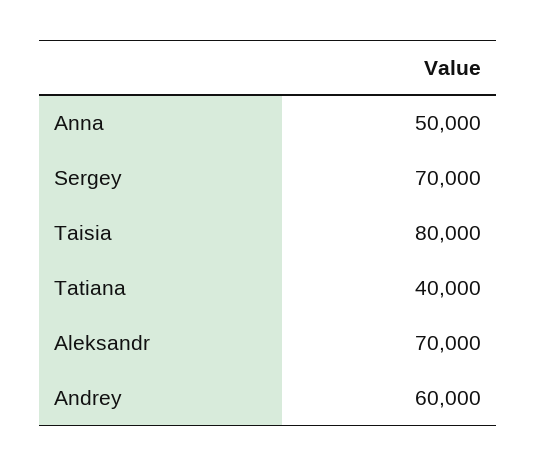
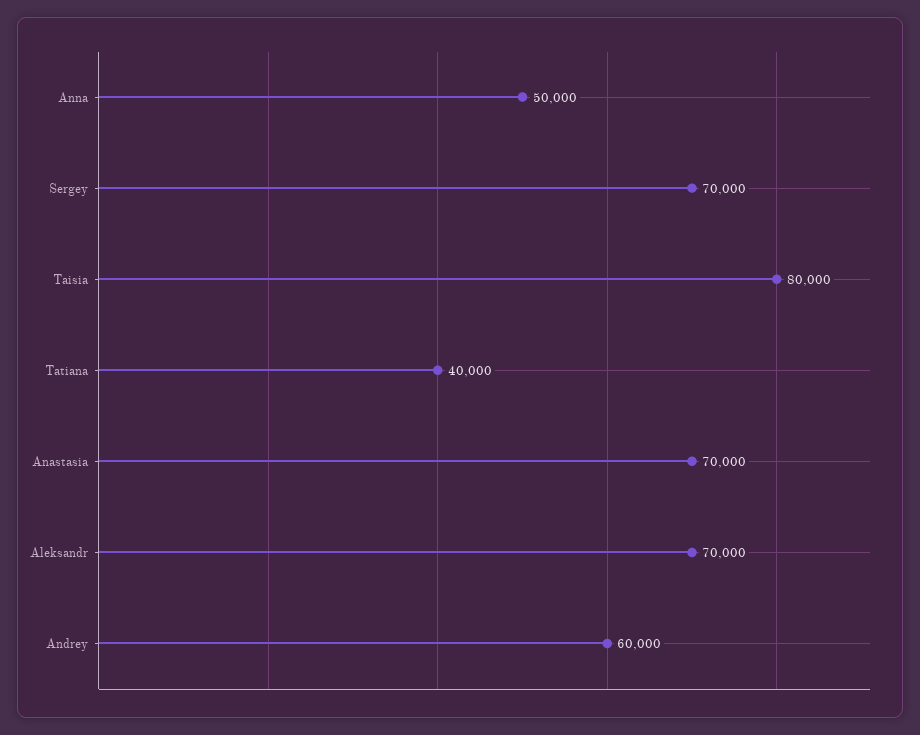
Anastasia: none -> 70000

